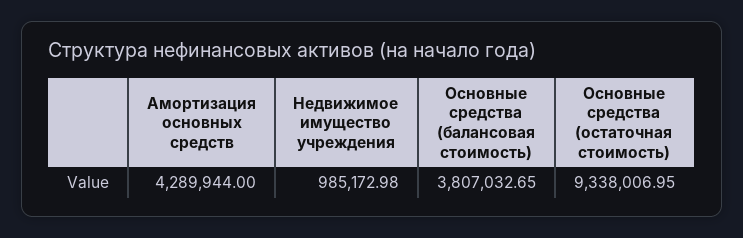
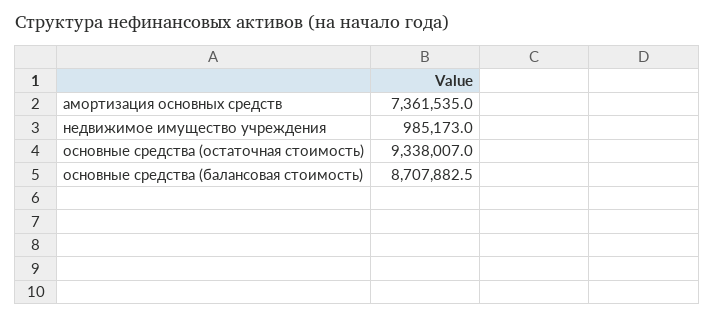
Амортизация основных средств: 4289944 -> 7361535
Основные средства (балансовая стоимость): 3807032.65 -> 8707882.5

